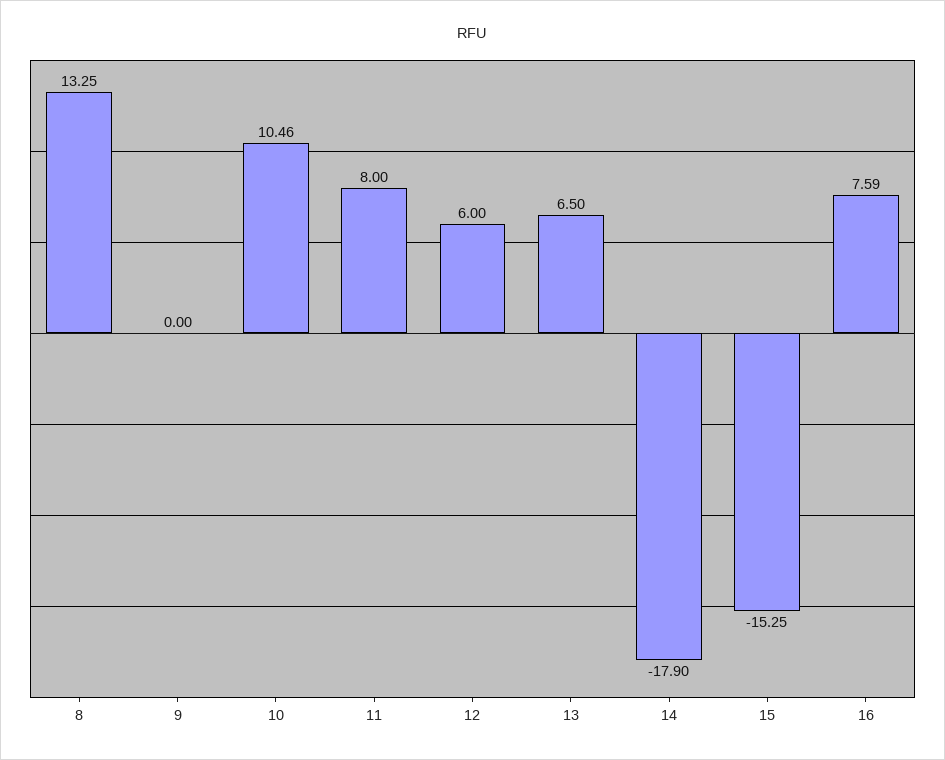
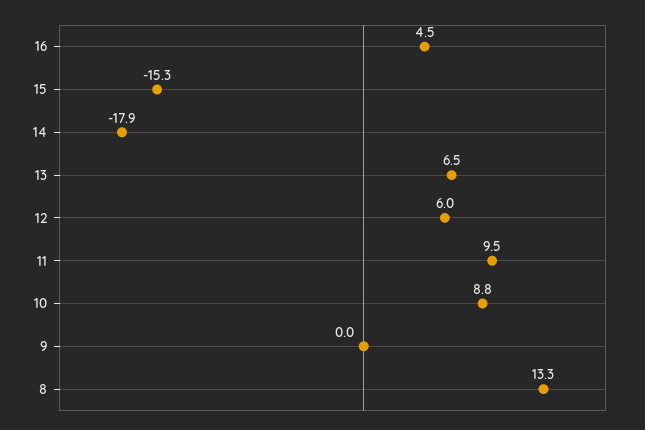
10: 10.46 -> 8.8
11: 8 -> 9.5
16: 7.59 -> 4.5

